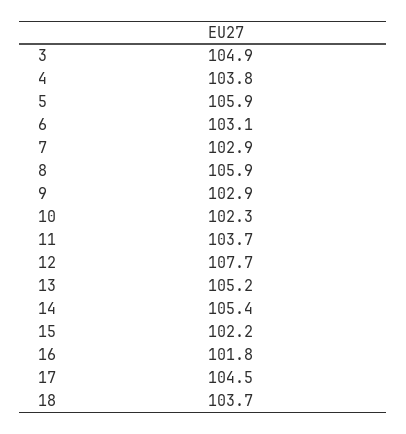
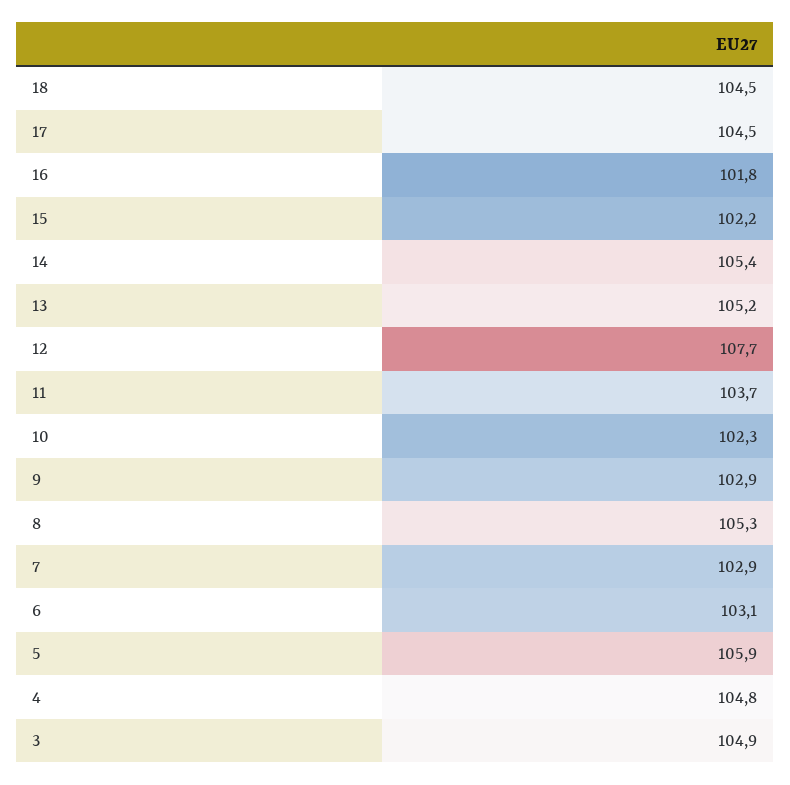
4: 103.8 -> 104.8
8: 105.9 -> 105.3
18: 103.7 -> 104.5

